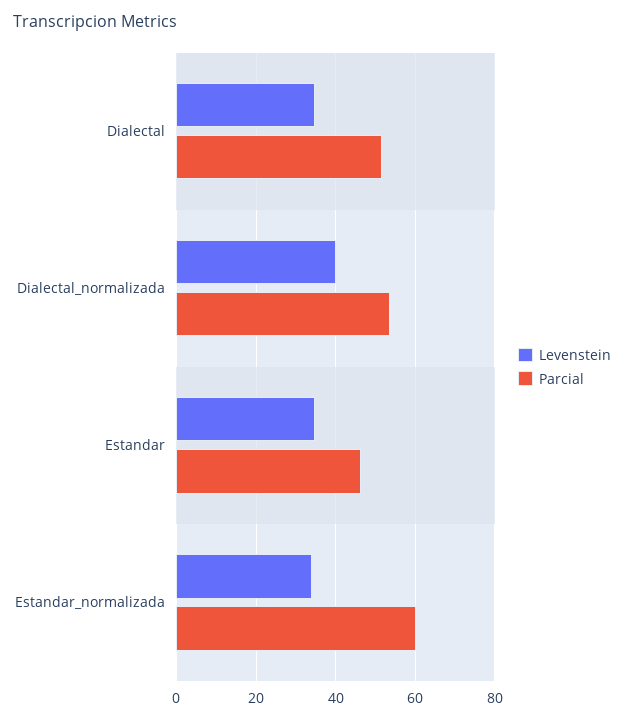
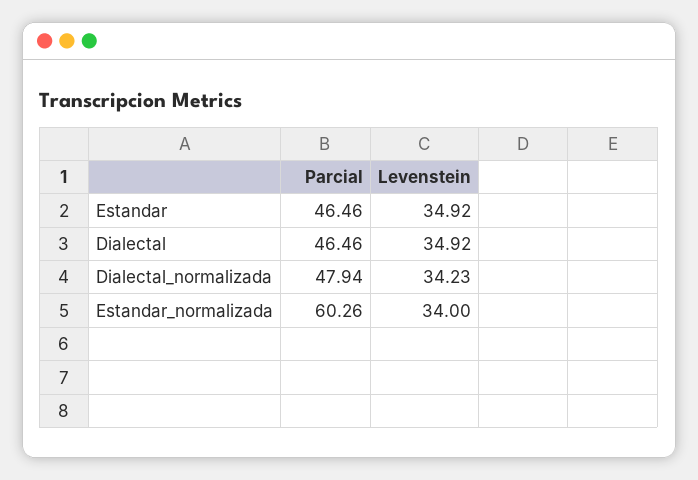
Parcial, Dialectal: 52 -> 46.46
Levenstein, Dialectal_normalizada: 40 -> 34.23
Parcial, Dialectal_normalizada: 54 -> 47.94

